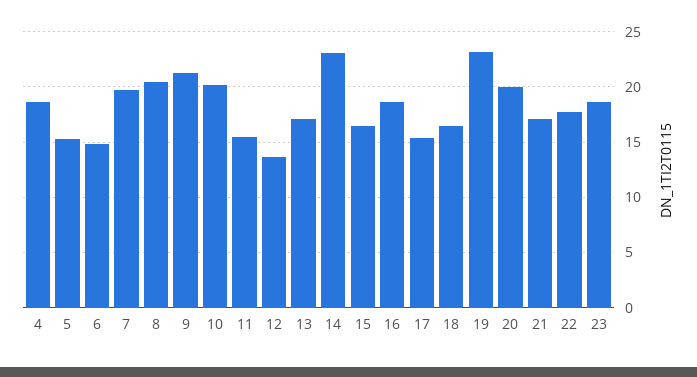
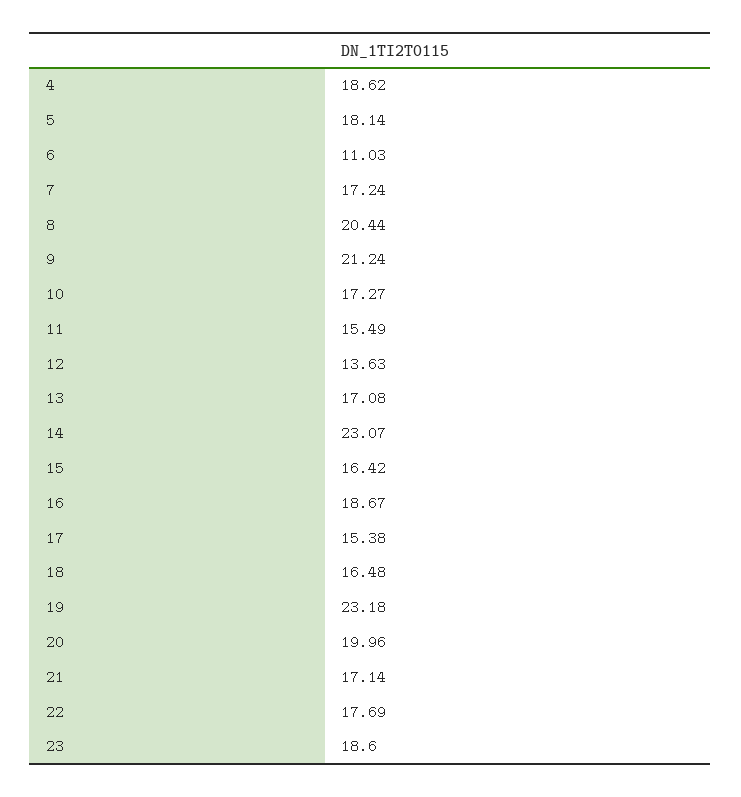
5: 15 -> 18.14
6: 15 -> 11.03
7: 20 -> 17.24
10: 20 -> 17.27

